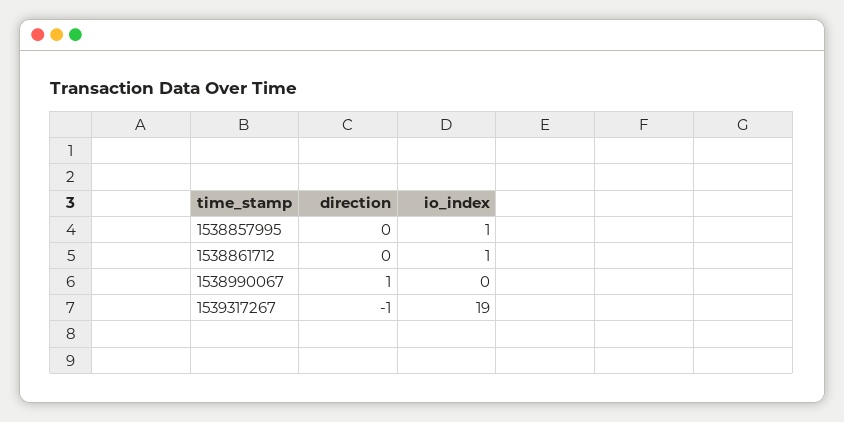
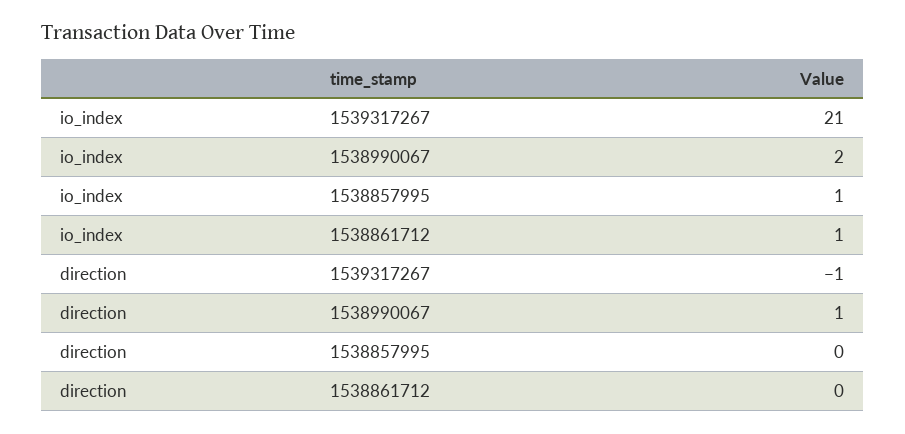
io_index, 1538990067: 0 -> 2
io_index, 1539317267: 19 -> 21

